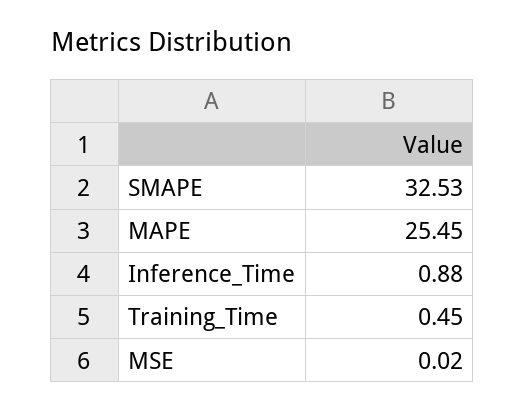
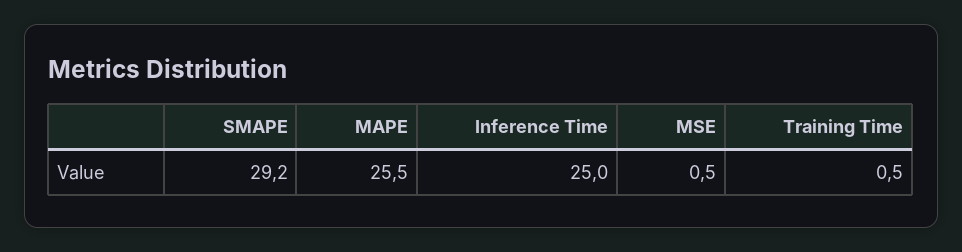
SMAPE: 32.53 -> 29.2
Inference_Time: 0.88 -> 25
MSE: 0.02 -> 0.5

